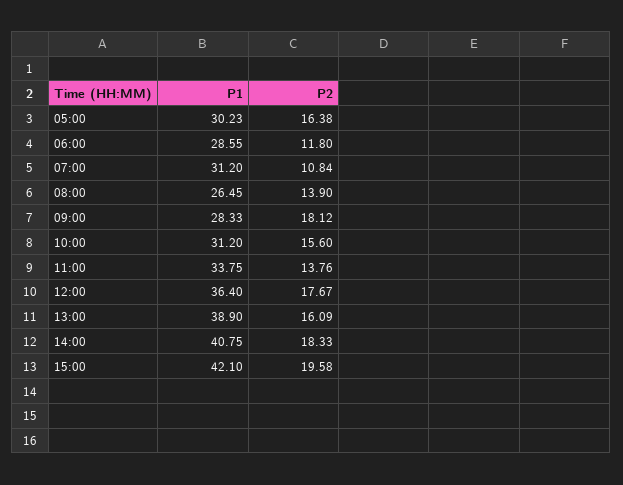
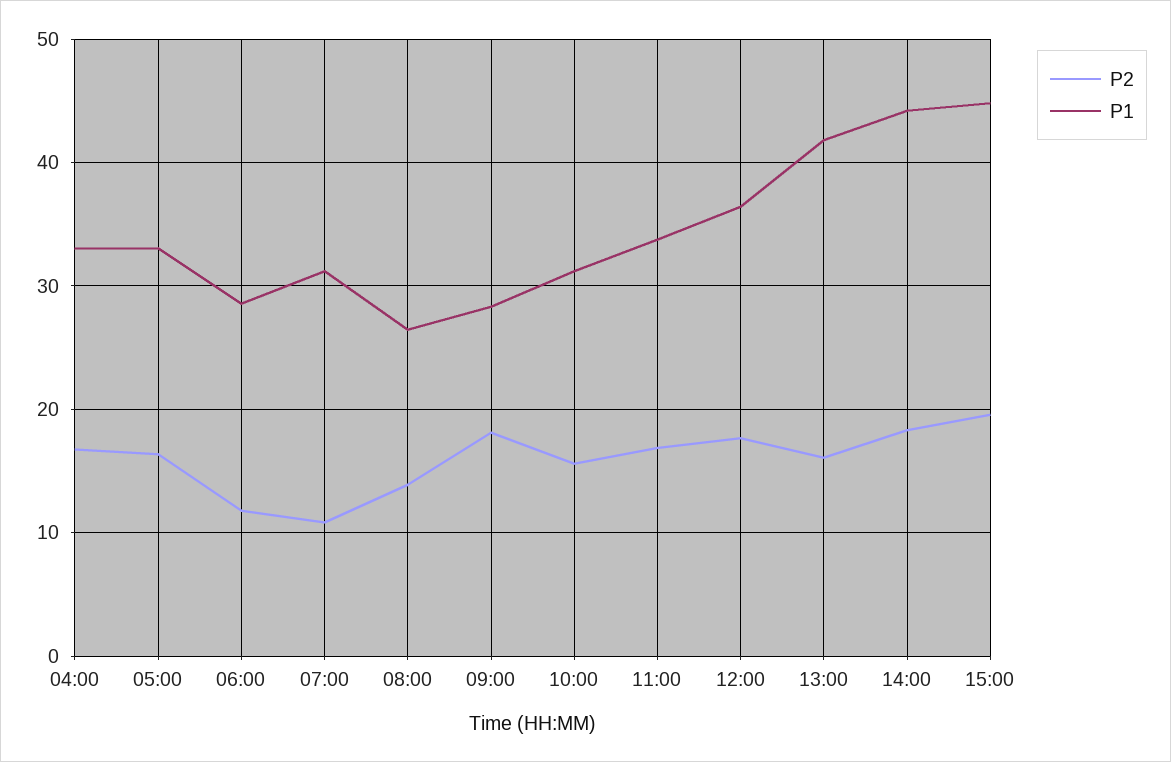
P1, 05:00: 30.23 -> 33
P2, 11:00: 13.76 -> 17
P1, 13:00: 38.9 -> 42
P1, 14:00: 40.75 -> 44
P1, 15:00: 42.1 -> 45
P2, 04:00: none -> 17
P1, 04:00: none -> 33

